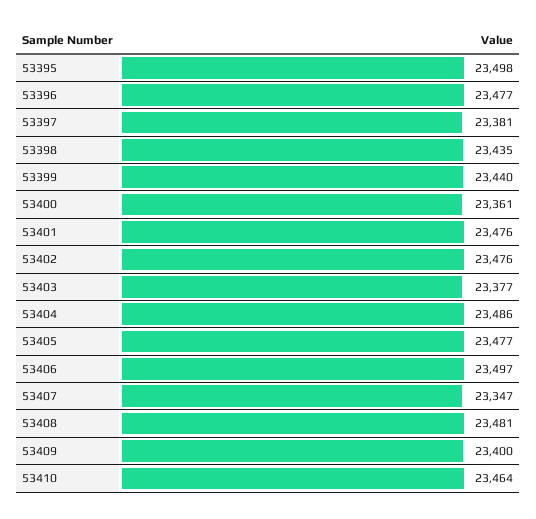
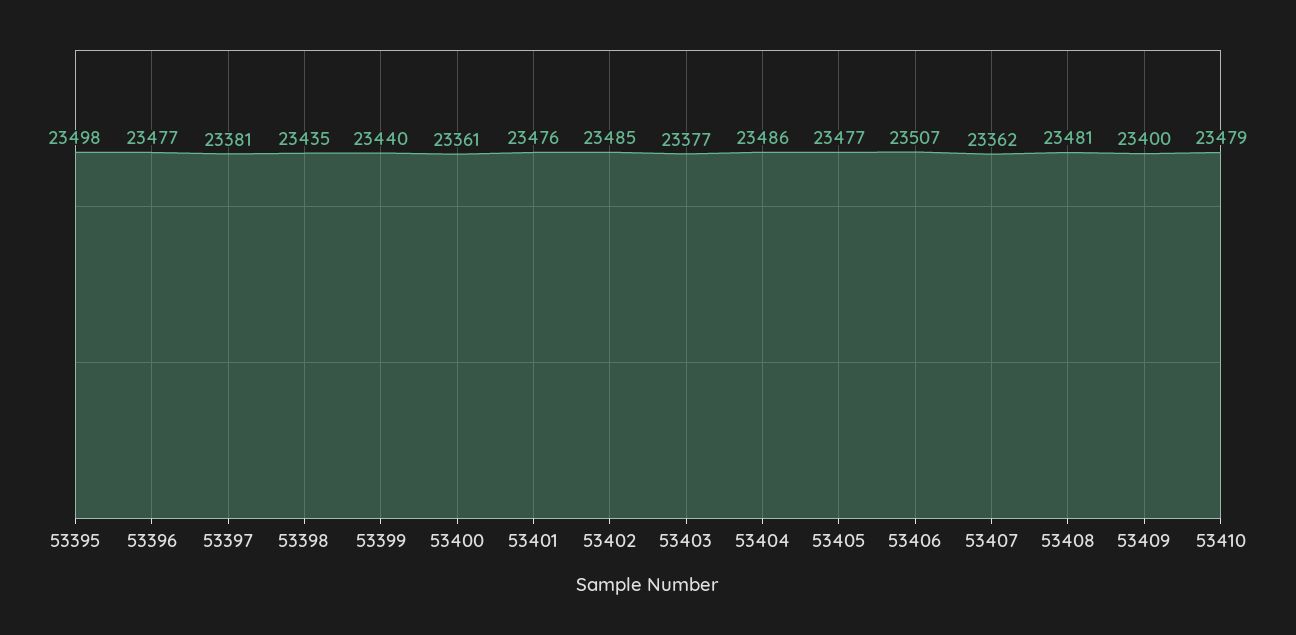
53402: 23476 -> 23485
53406: 23497 -> 23507
53407: 23347 -> 23362
53410: 23464 -> 23479

